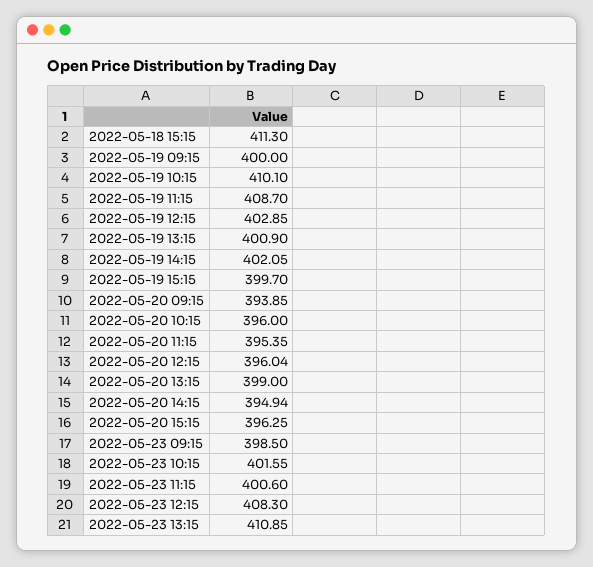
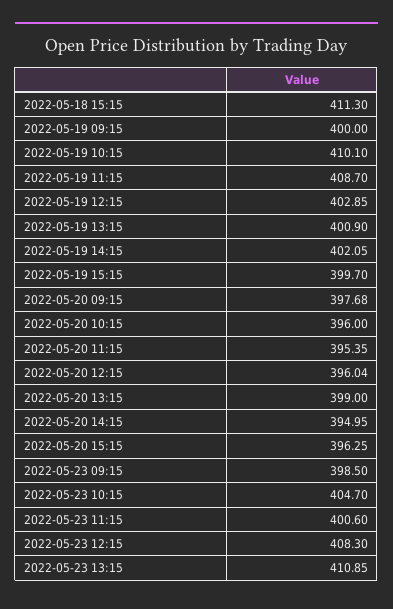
2022-05-20 09:15: 393.85 -> 397.68
2022-05-20 14:15: 394.94 -> 394.95
2022-05-23 10:15: 401.55 -> 404.7

